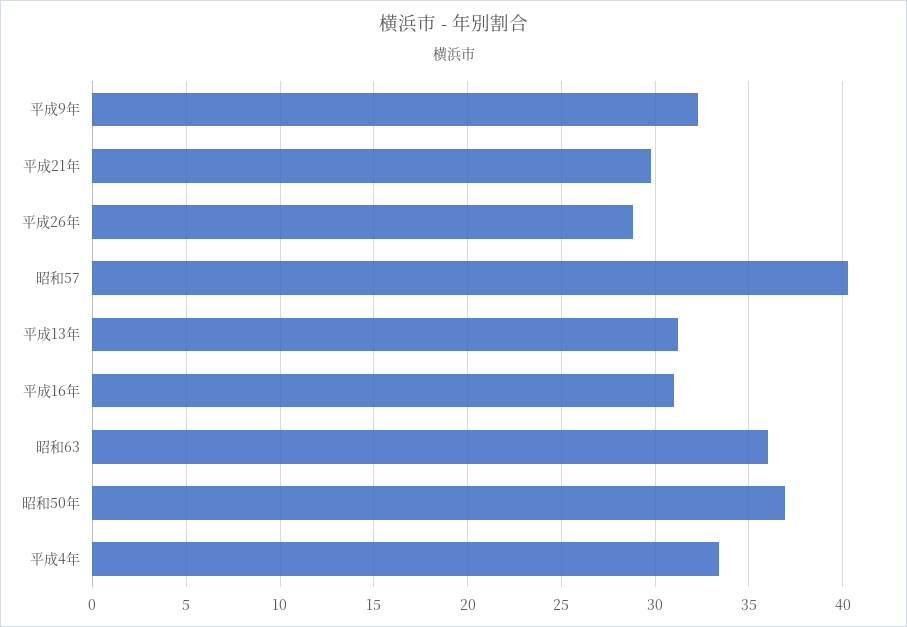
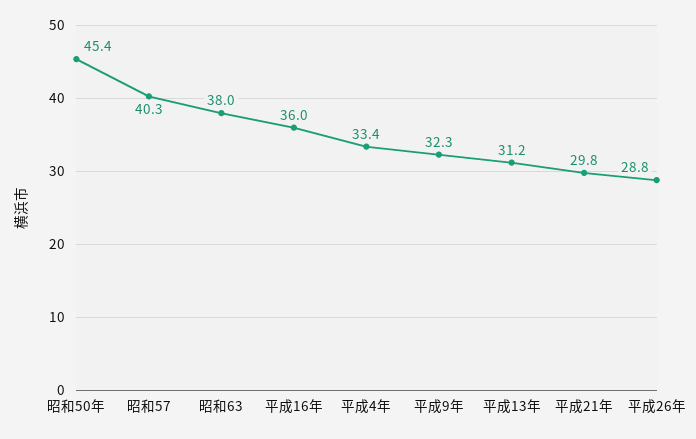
平成16年: 31 -> 36
昭和63: 36 -> 38
昭和50年: 37 -> 45.4

